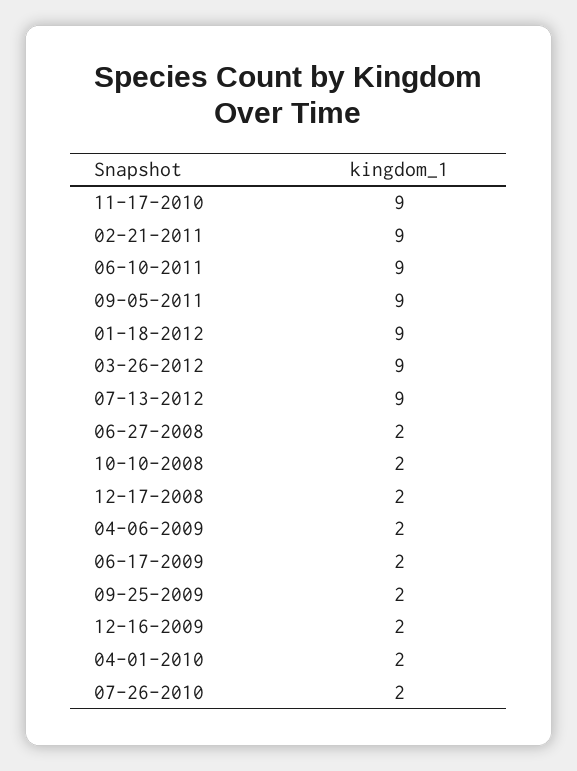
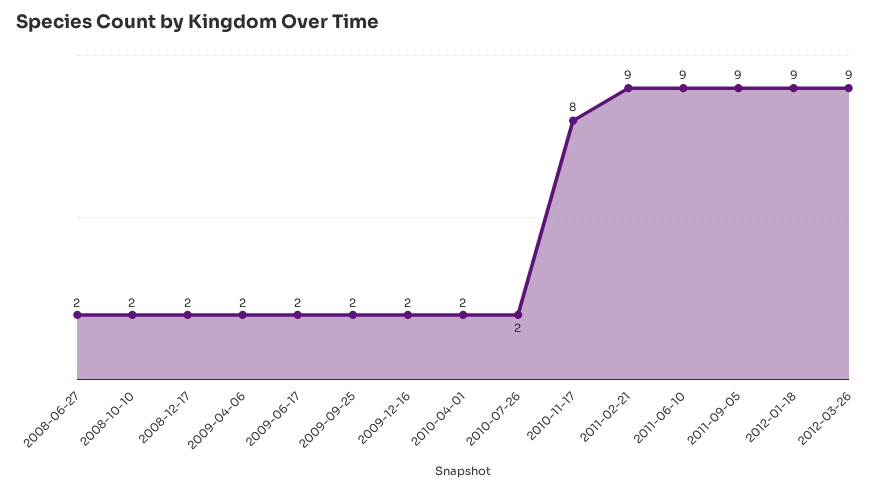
11-17-2010: 9 -> 8
07-13-2012: 9 -> none

